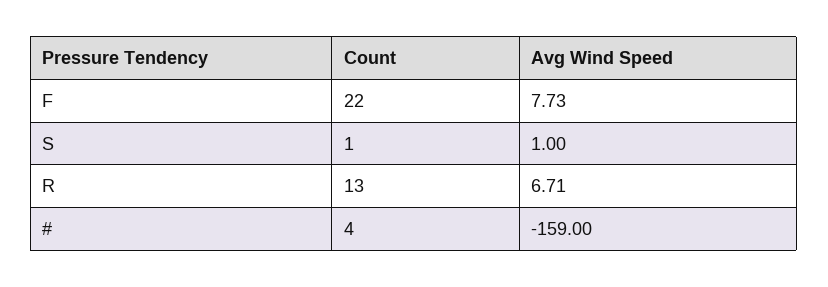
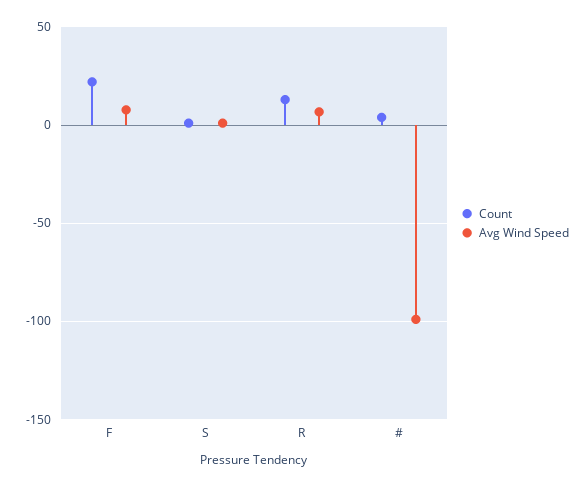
Avg Wind Speed, #: -159 -> -100

